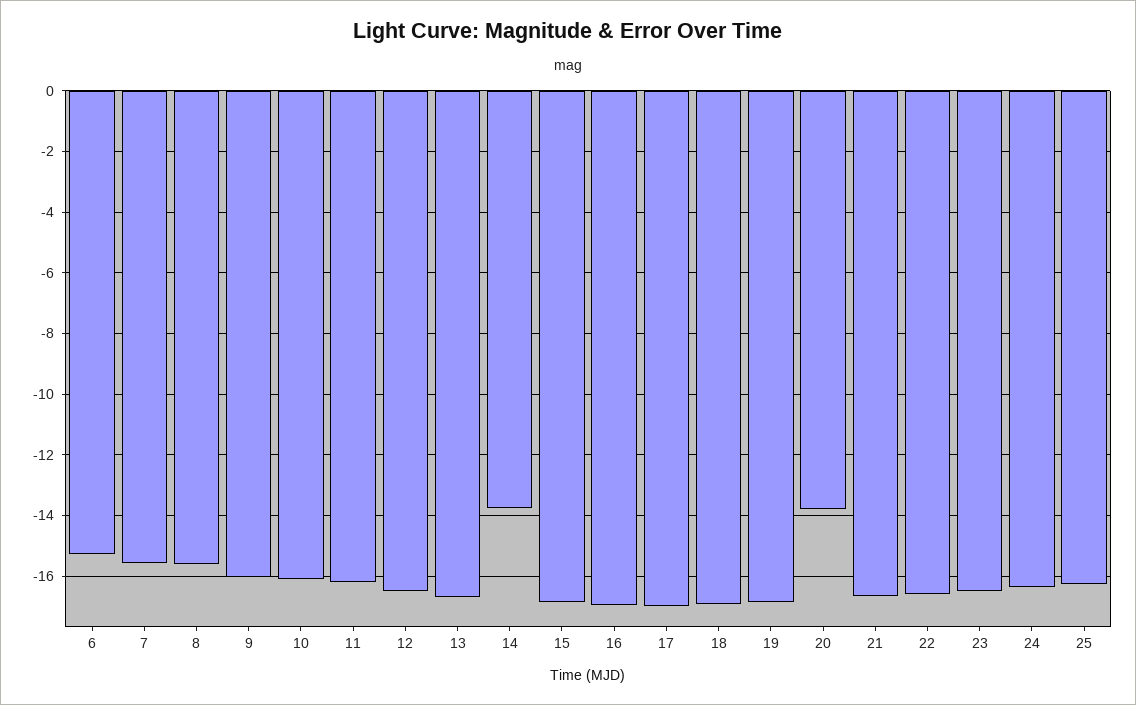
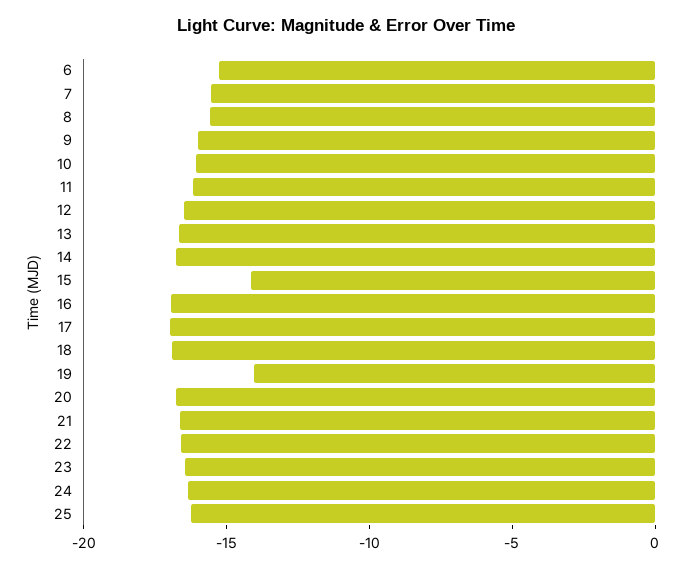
14: -13.8 -> -17
15: -16.8 -> -14
19: -16.8 -> -14
20: -13.8 -> -17

